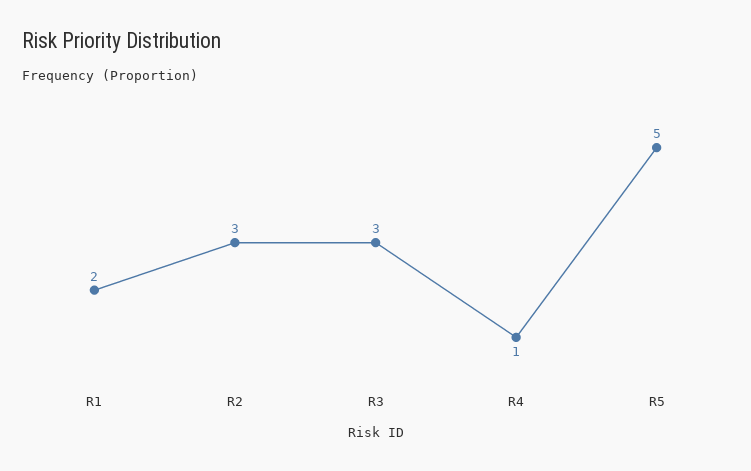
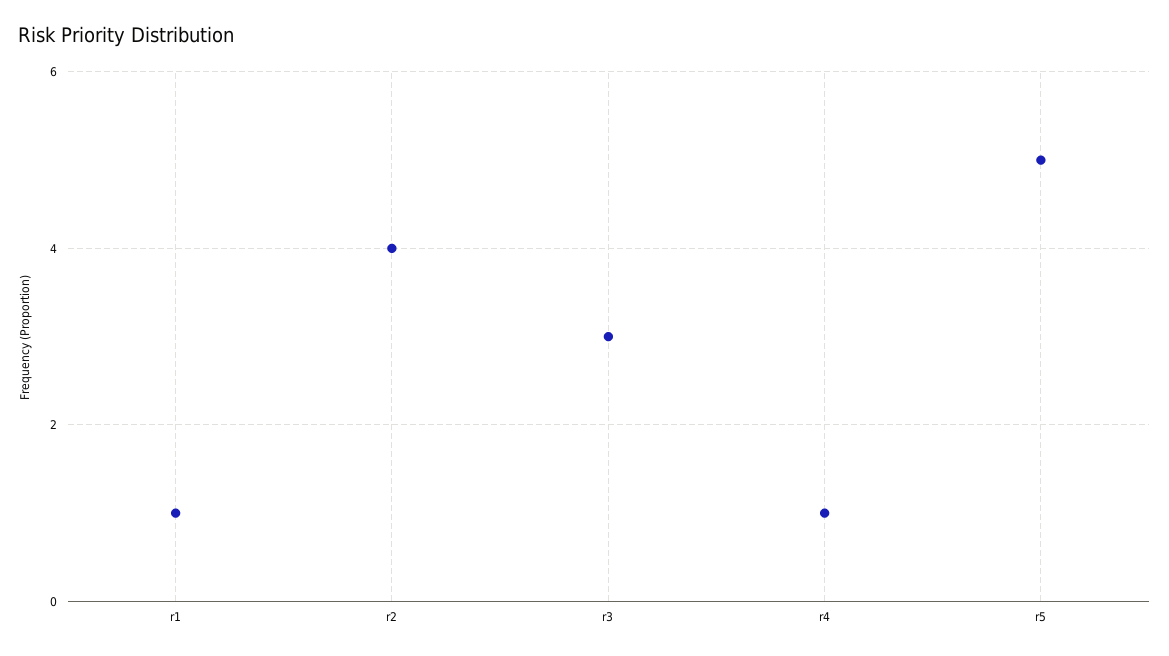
R1: 2 -> 1
R2: 3 -> 4

